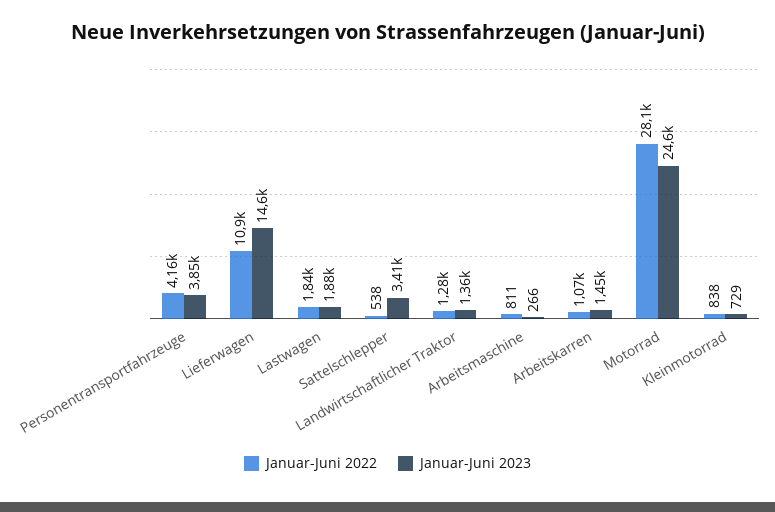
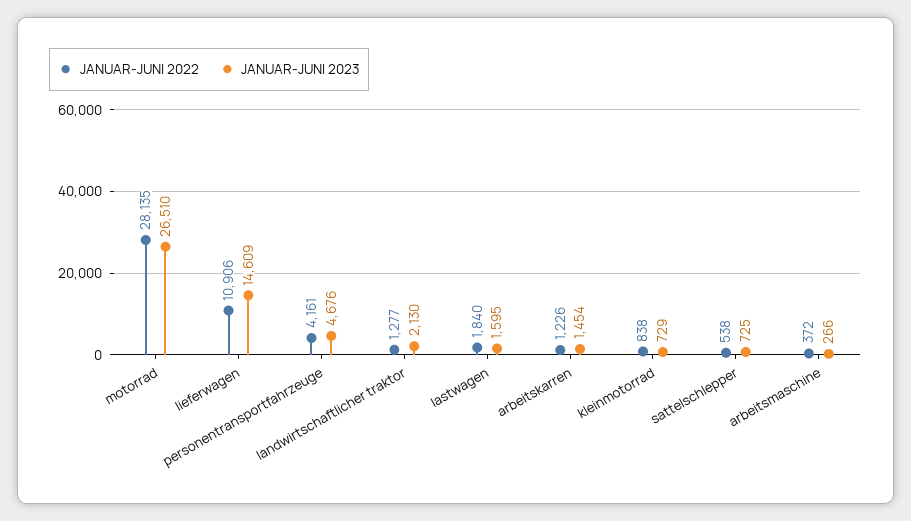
Januar-Juni 2023, Personentransportfahrzeuge: 3850 -> 4676
Januar-Juni 2023, Lastwagen: 1880 -> 1595
Januar-Juni 2023, Sattelschlepper: 3410 -> 725
Januar-Juni 2023, Landwirtschaftlicher Traktor: 1360 -> 2130
Januar-Juni 2022, Arbeitsmaschine: 811 -> 372
Januar-Juni 2022, Arbeitskarren: 1070 -> 1226
Januar-Juni 2023, Motorrad: 24600 -> 26510

